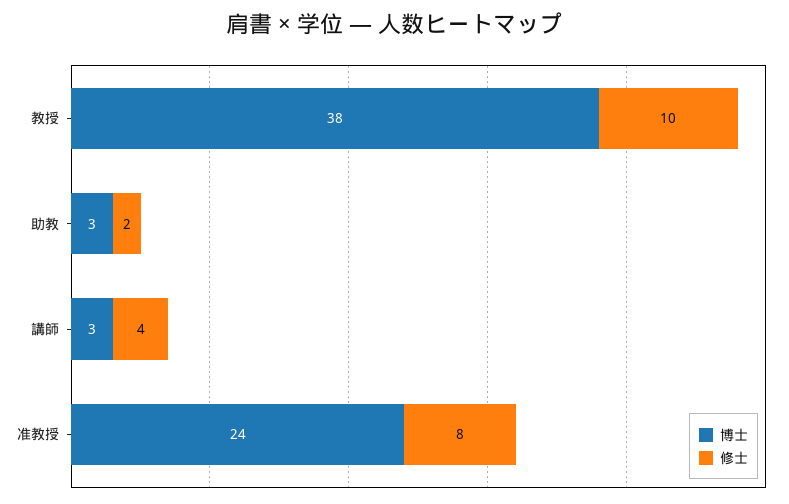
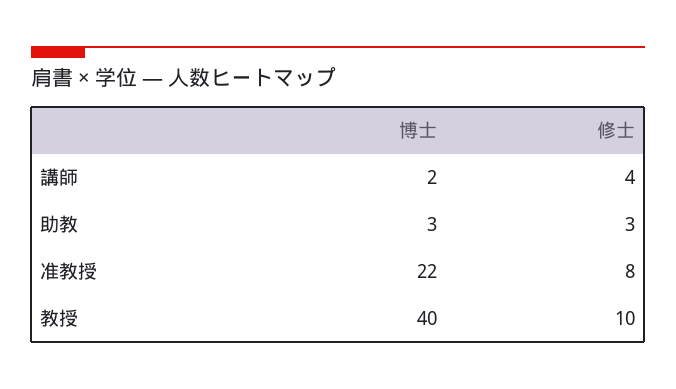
博士, 教授: 38 -> 40
修士, 助教: 2 -> 3
博士, 講師: 3 -> 2
博士, 准教授: 24 -> 22

